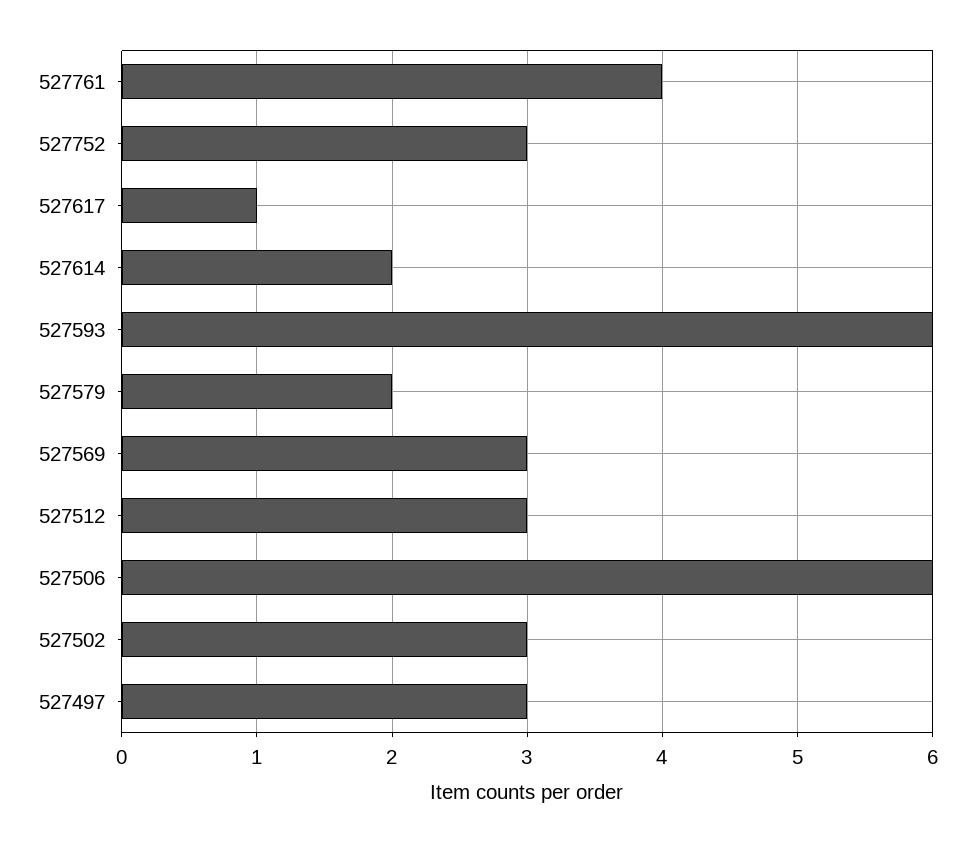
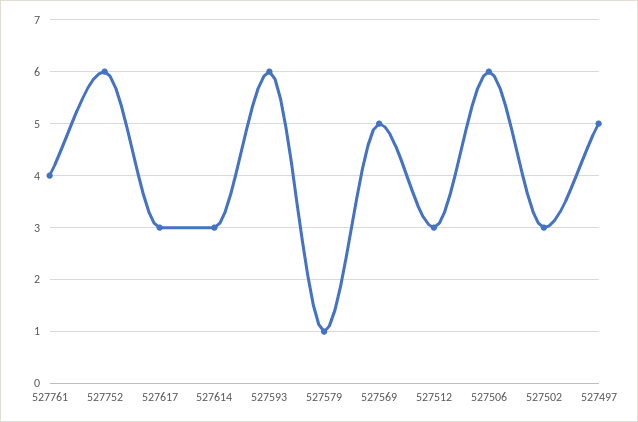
527752: 3 -> 6
527617: 1 -> 3
527614: 2 -> 3
527579: 2 -> 1
527569: 3 -> 5
527497: 3 -> 5

